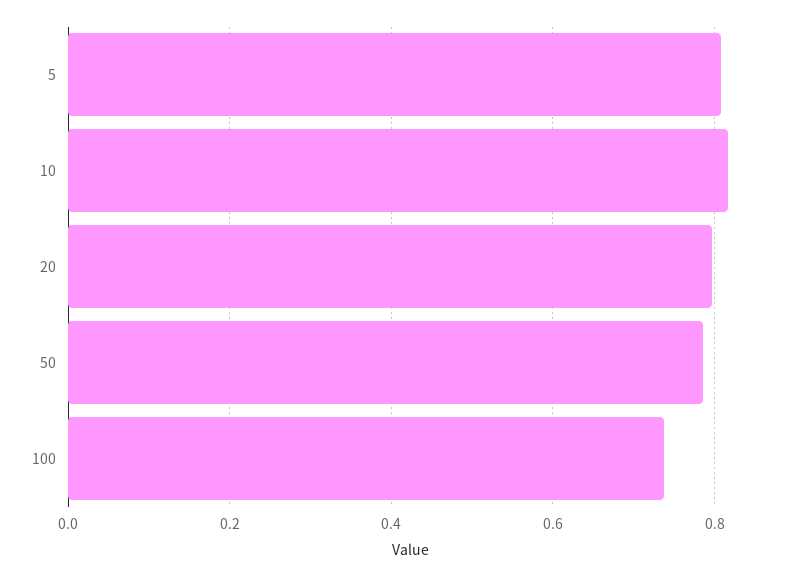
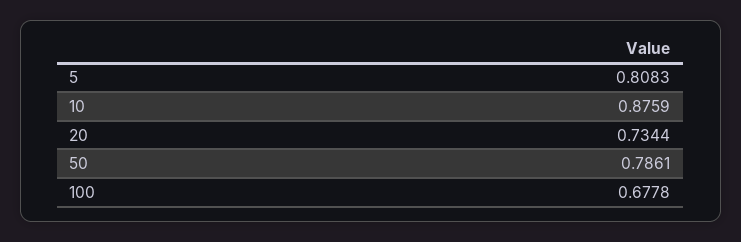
10: 0.82 -> 0.8759
20: 0.8 -> 0.7344
100: 0.74 -> 0.6778

